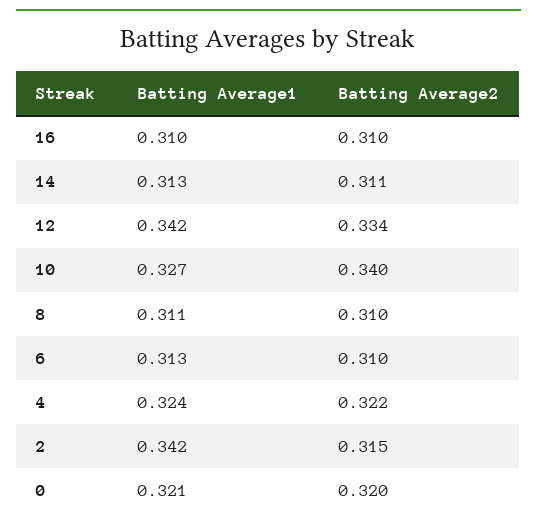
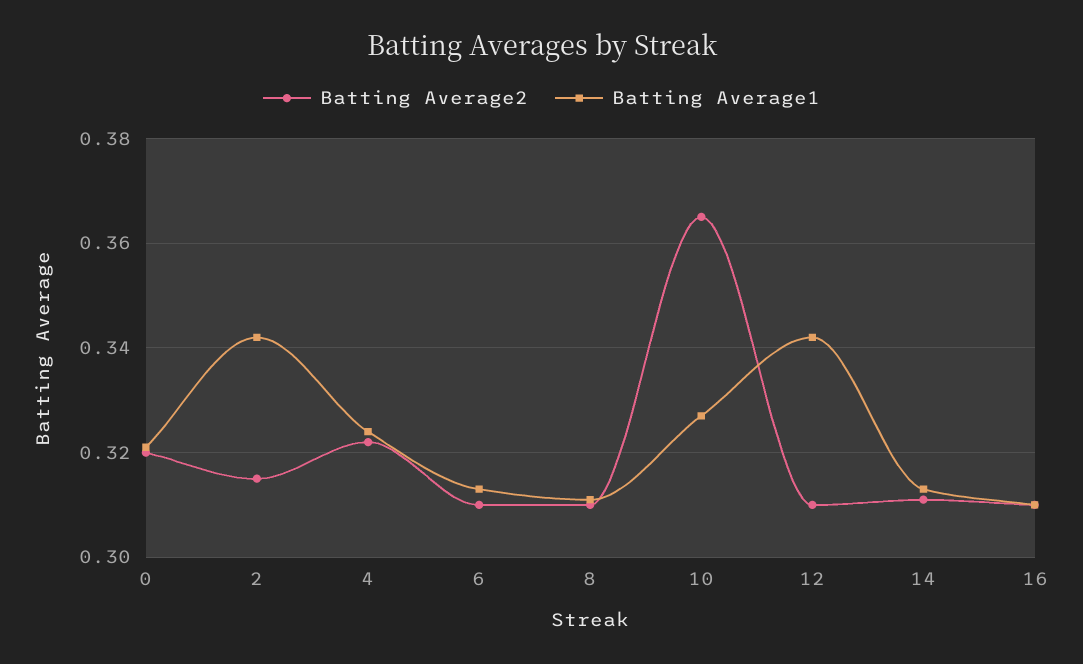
Batting Average2, 12: 0.334 -> 0.31
Batting Average2, 10: 0.34 -> 0.365

